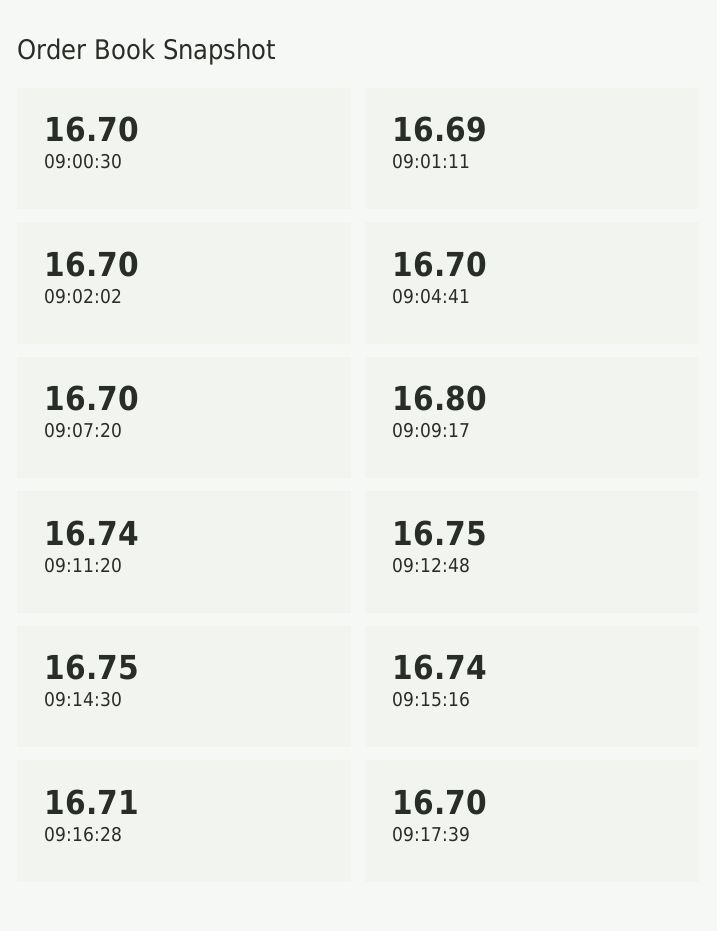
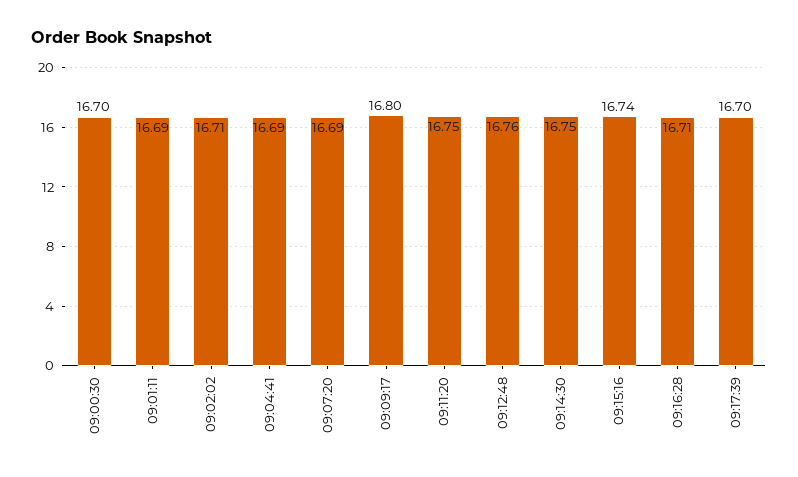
09:02:02: 16.7 -> 16.71
09:04:41: 16.7 -> 16.69
09:07:20: 16.7 -> 16.69
09:11:20: 16.74 -> 16.75
09:12:48: 16.75 -> 16.76

